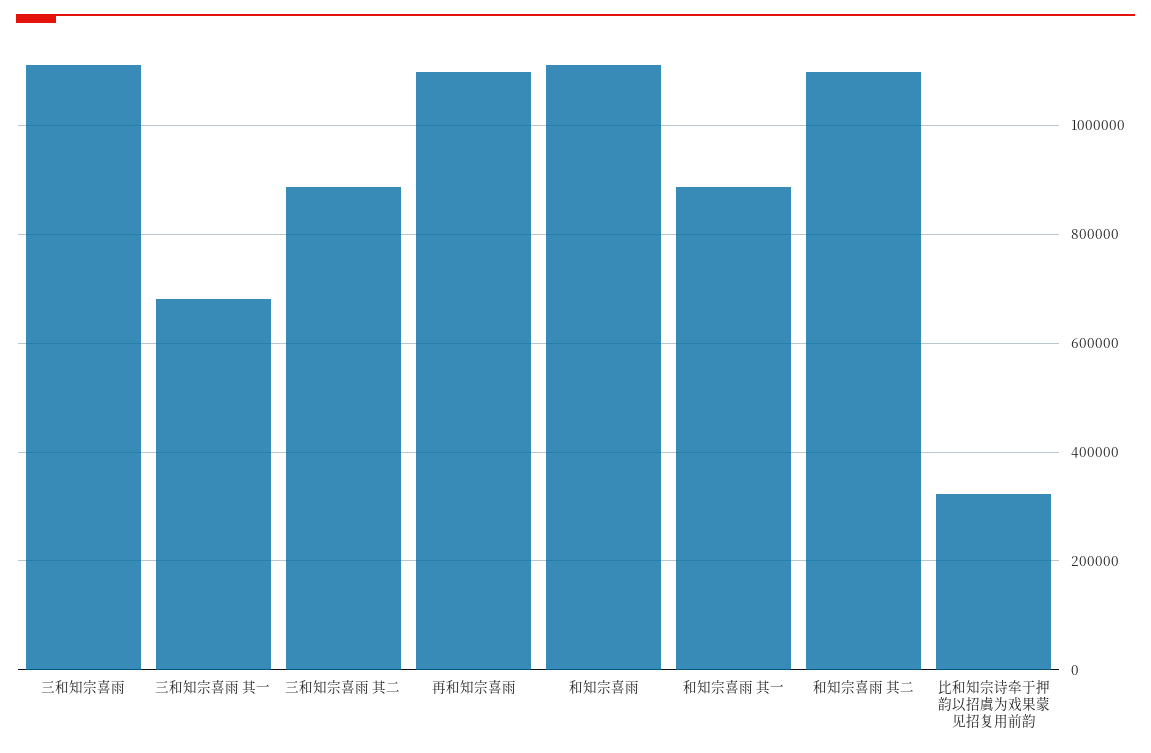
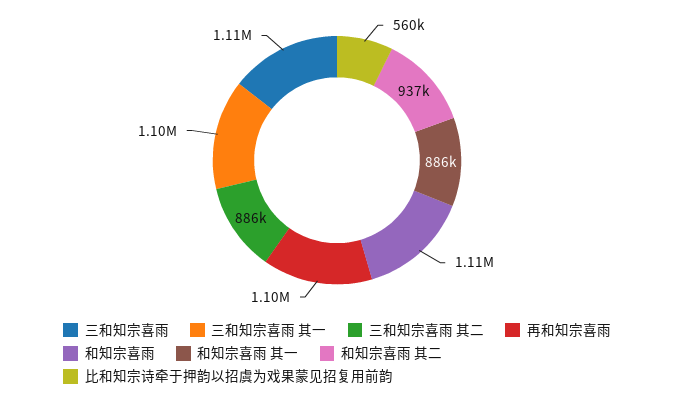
三和知宗喜雨 其一: 680000 -> 1100000
和知宗喜雨 其二: 1100000 -> 937000
比和知宗诗牵于押韵以招虞为戏果蒙见招复用前韵: 320000 -> 560000

